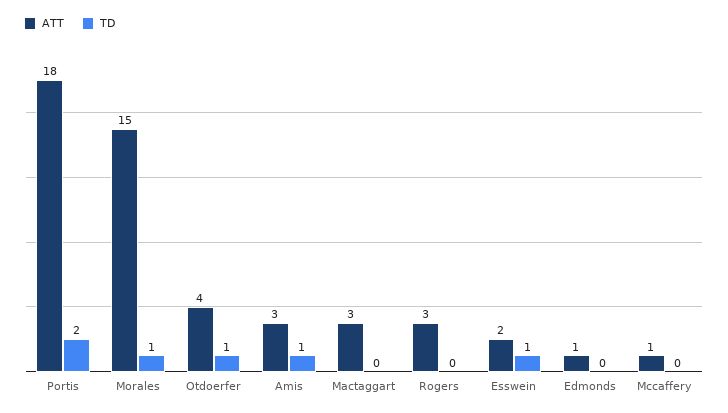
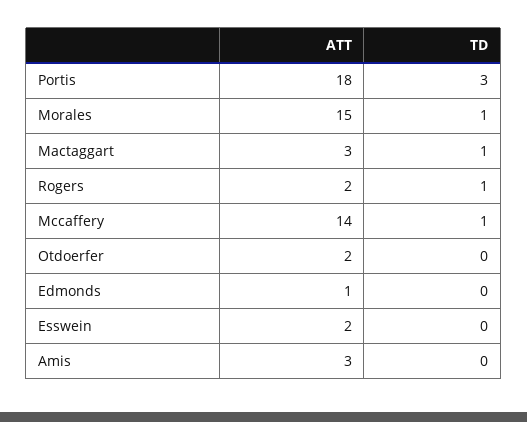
TD, Portis: 2 -> 3
ATT, Otdoerfer: 4 -> 2
TD, Otdoerfer: 1 -> 0
TD, Amis: 1 -> 0
TD, Mactaggart: 0 -> 1
ATT, Rogers: 3 -> 2
TD, Rogers: 0 -> 1
TD, Esswein: 1 -> 0
ATT, Mccaffery: 1 -> 14
TD, Mccaffery: 0 -> 1

